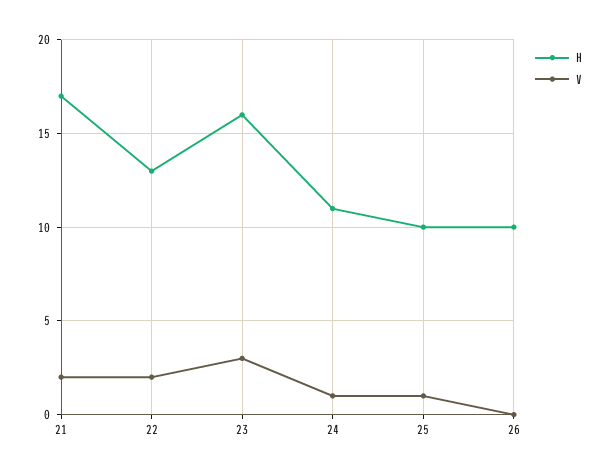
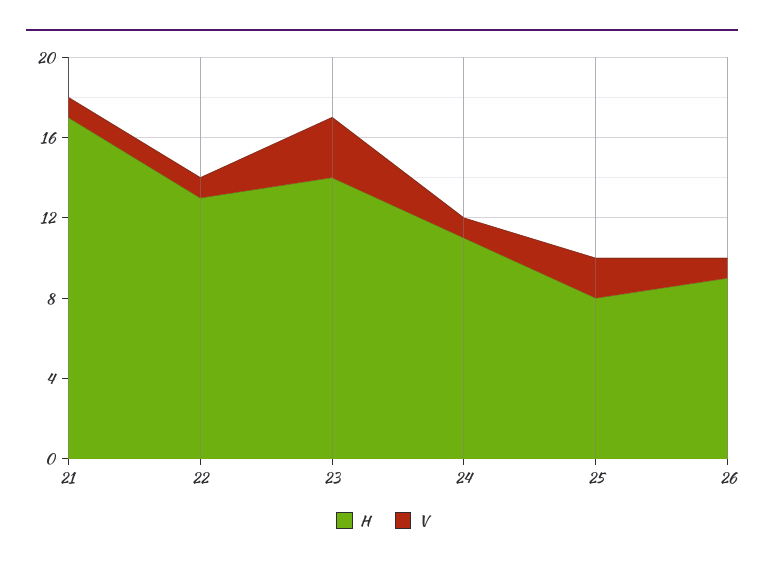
V, 21: 2 -> 1
V, 22: 2 -> 1
H, 23: 16 -> 14
H, 25: 10 -> 8
V, 25: 1 -> 2
H, 26: 10 -> 9
V, 26: 0 -> 1

